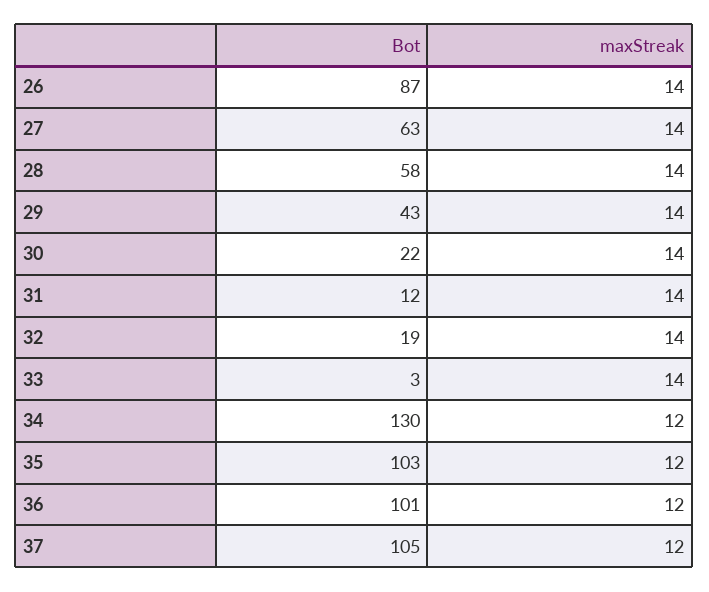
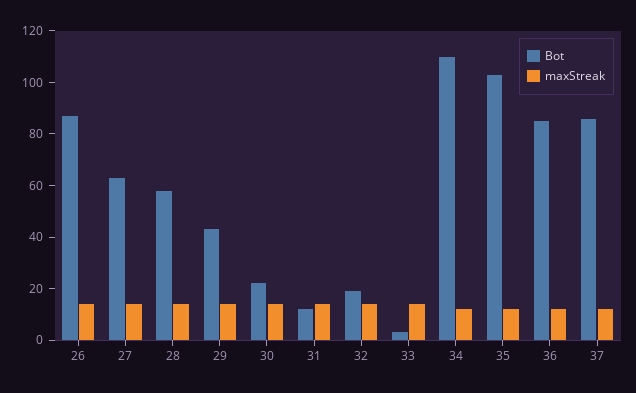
Bot, 34: 130 -> 110
Bot, 36: 101 -> 85
Bot, 37: 105 -> 85

